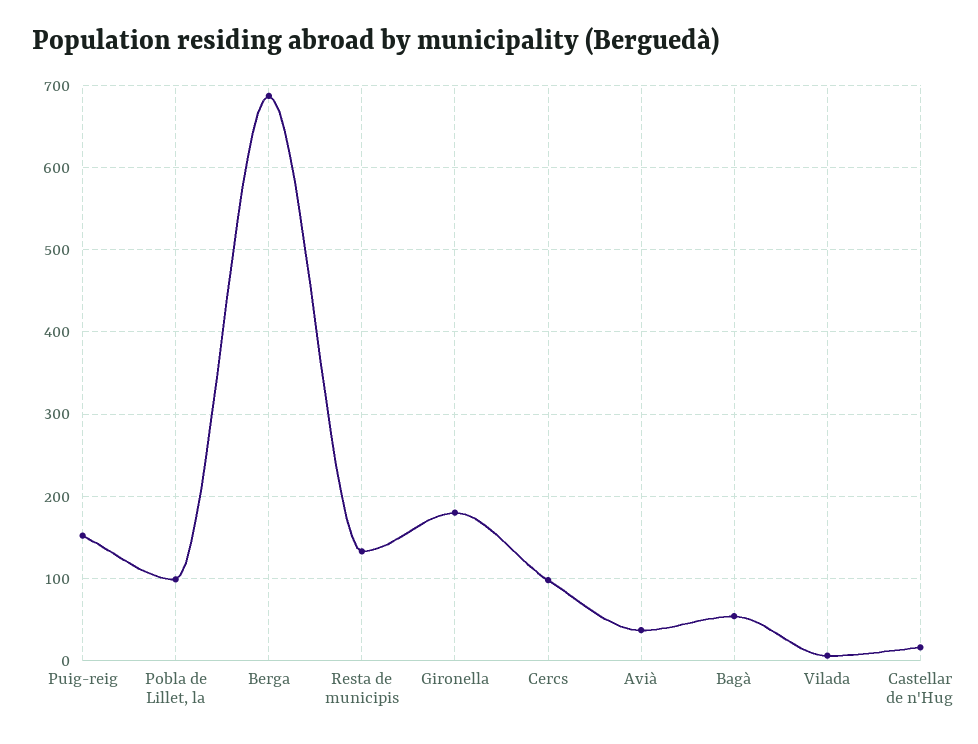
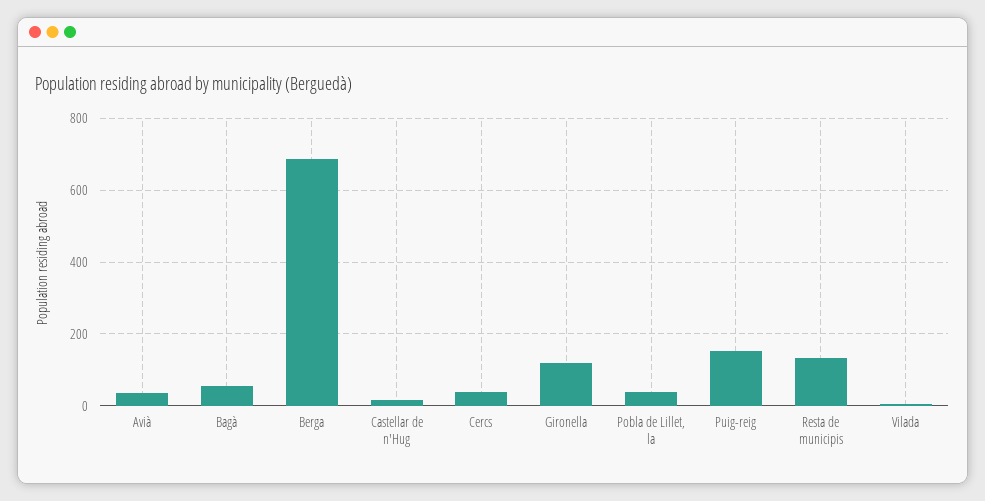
Pobla de Lillet, la: 100 -> 40
Gironella: 180 -> 120
Cercs: 100 -> 40

